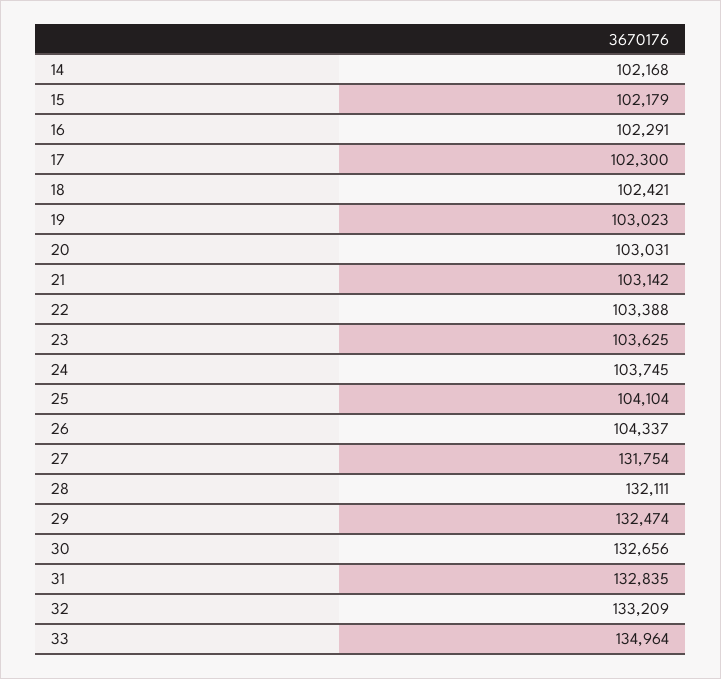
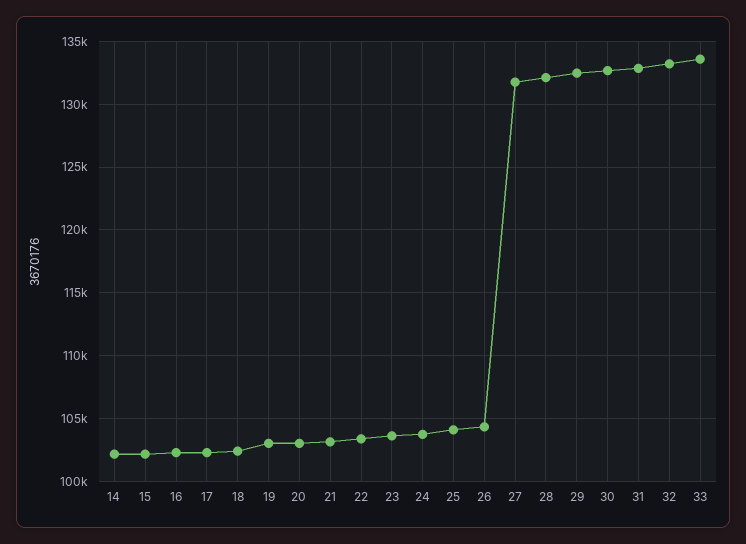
33: 134964 -> 133500

